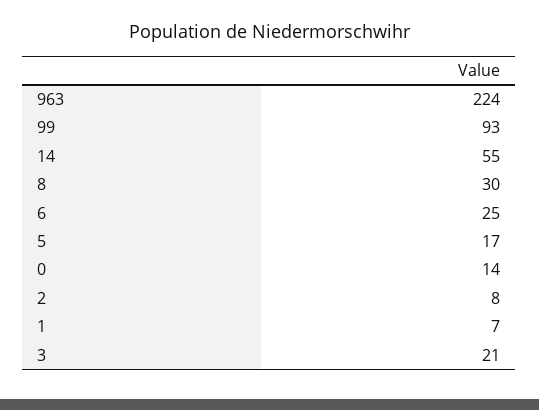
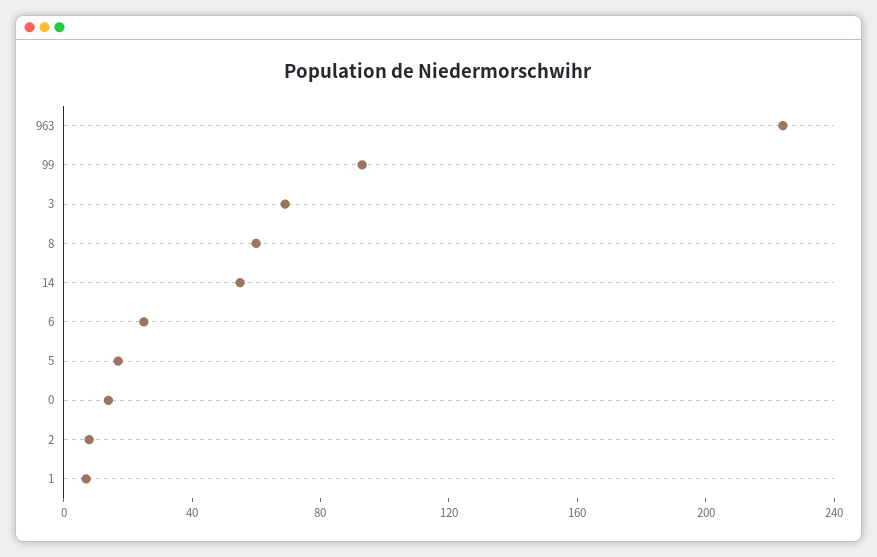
8: 30 -> 60
3: 21 -> 70

